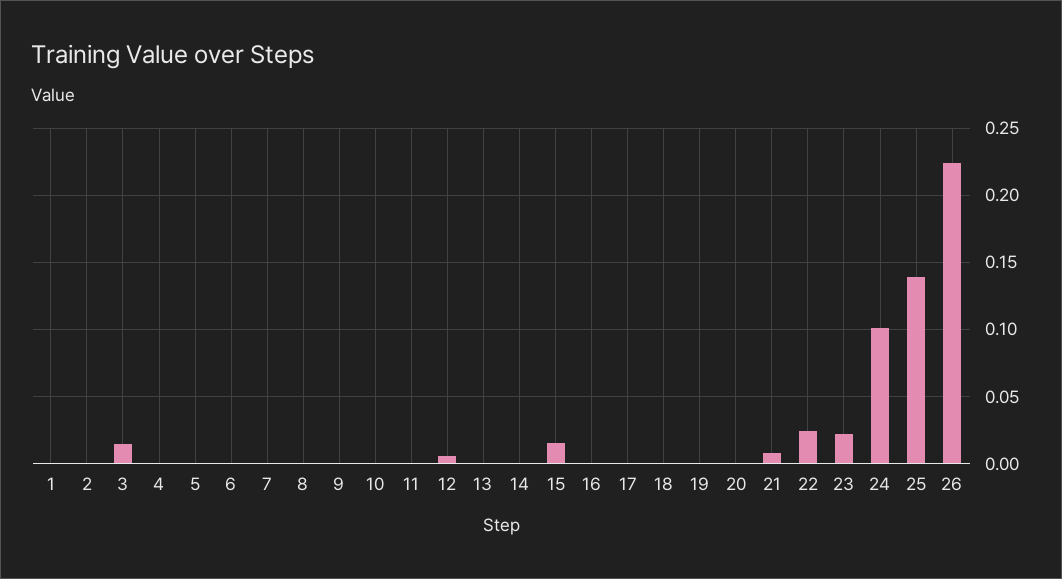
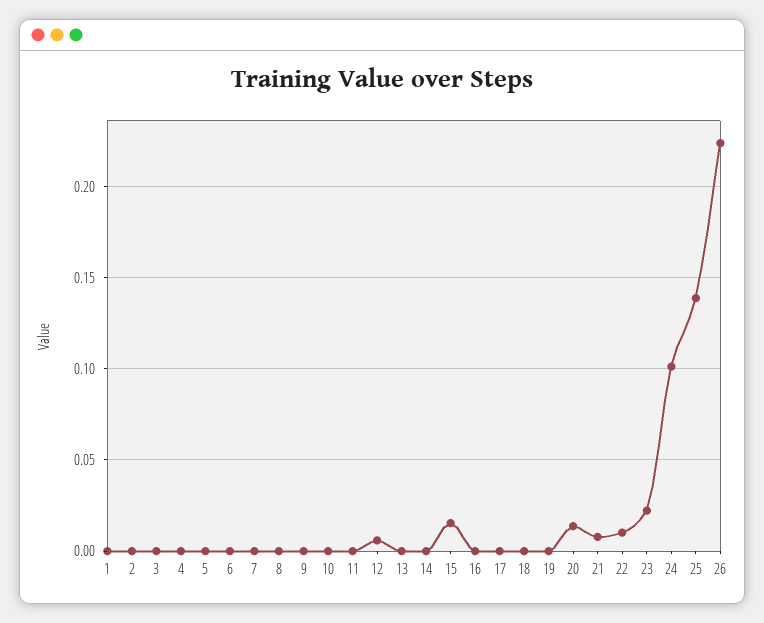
3: 0.015 -> 0
20: 0 -> 0.015
22: 0.025 -> 0.01

